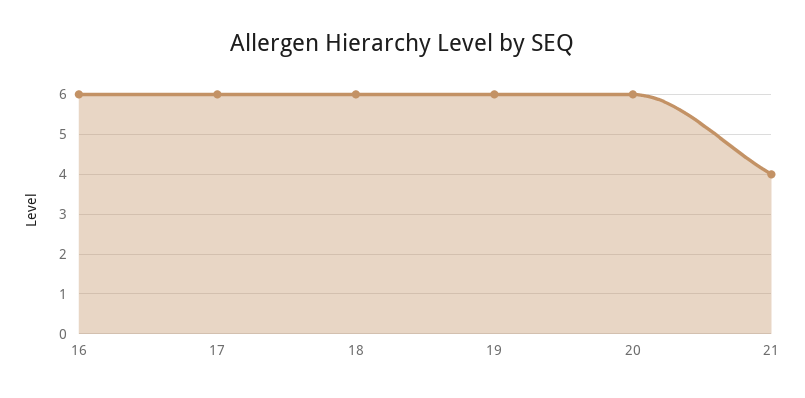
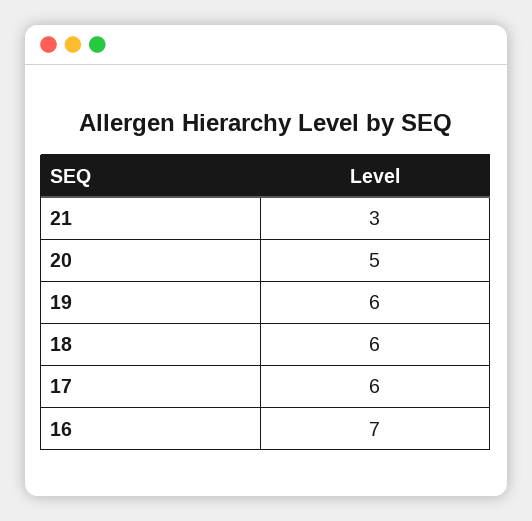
16: 6 -> 7
20: 6 -> 5
21: 4 -> 3

